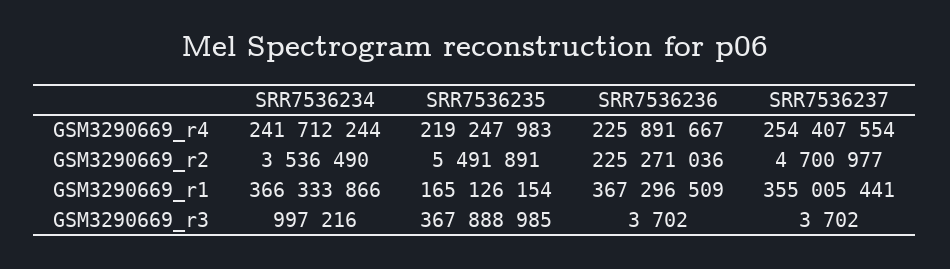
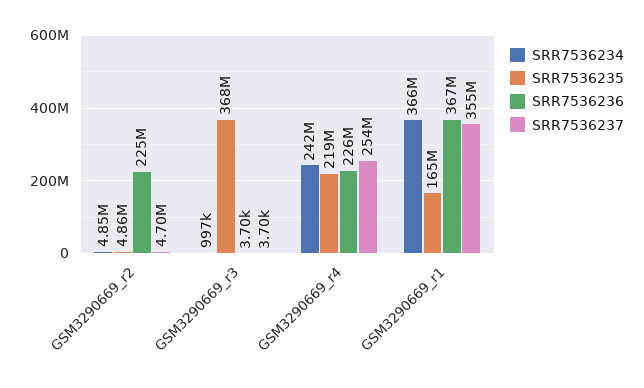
SRR7536234, GSM3290669_r2: 3536490 -> 4850000
SRR7536235, GSM3290669_r2: 5491891 -> 4860000

